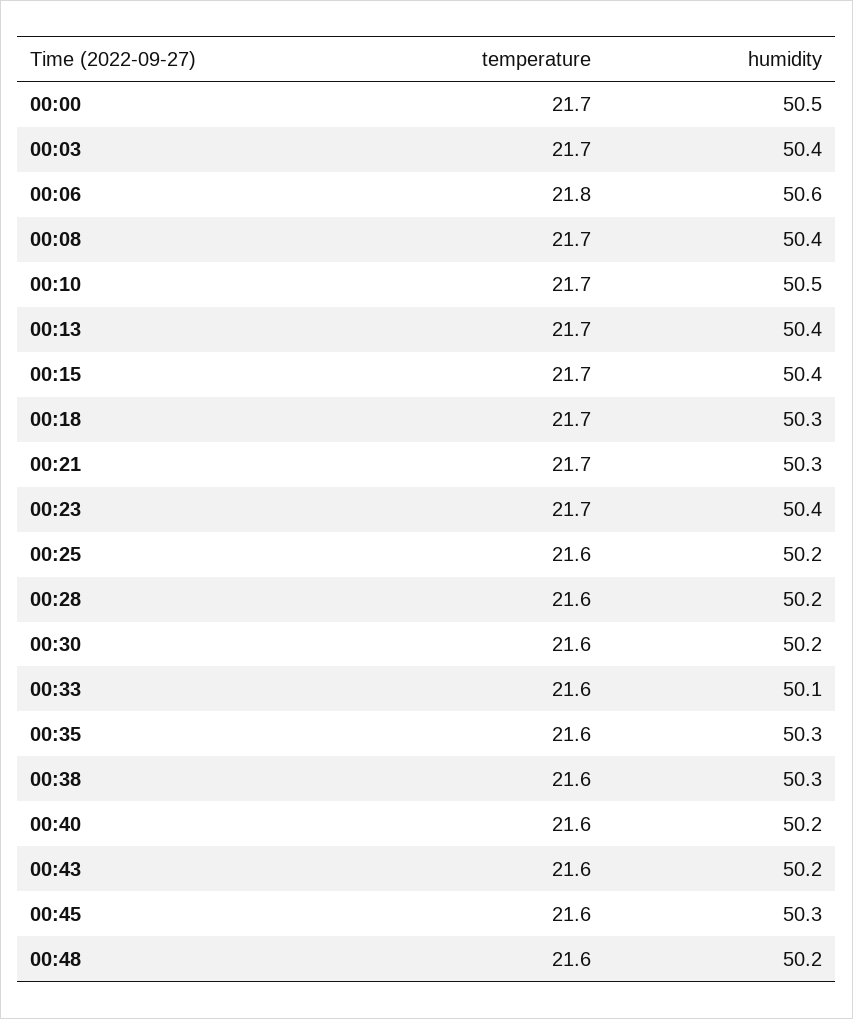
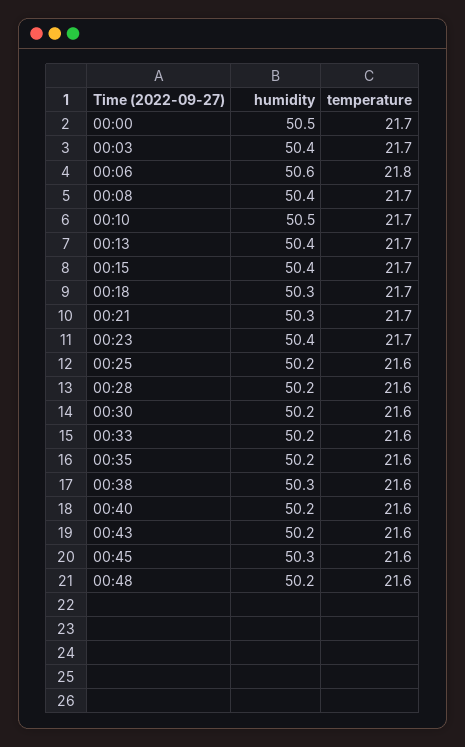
humidity, 00:33: 50.1 -> 50.2
humidity, 00:35: 50.3 -> 50.2

